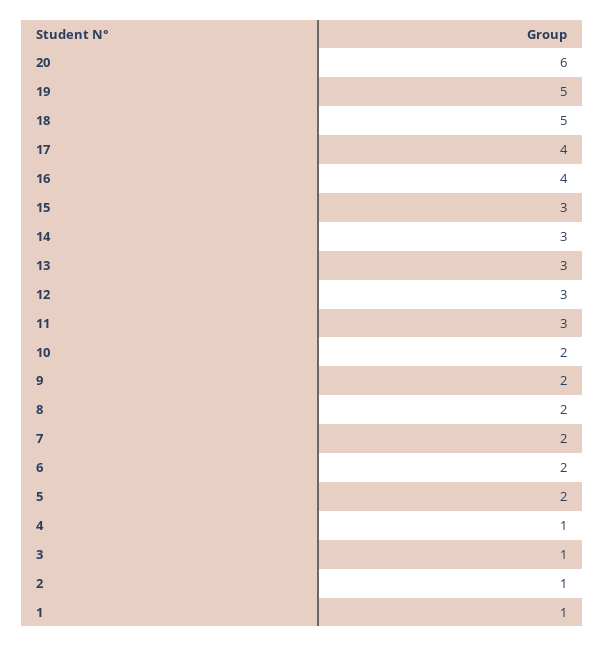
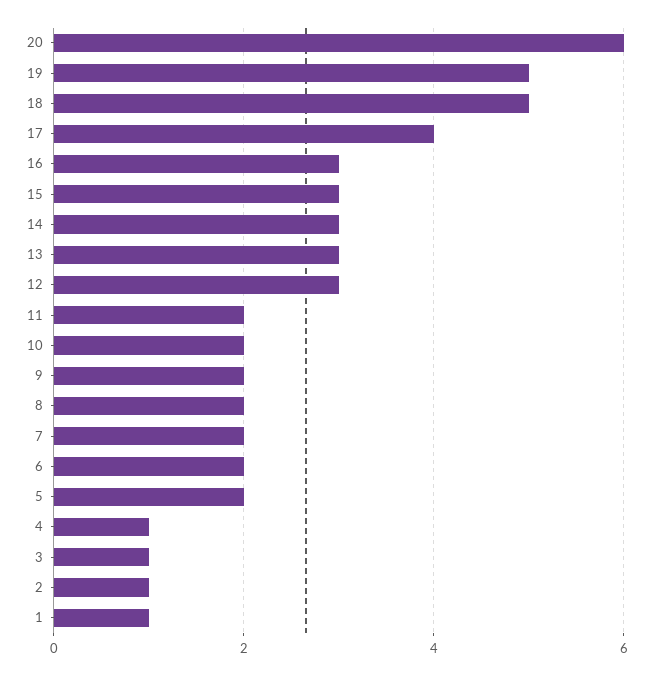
16: 4 -> 3
11: 3 -> 2

